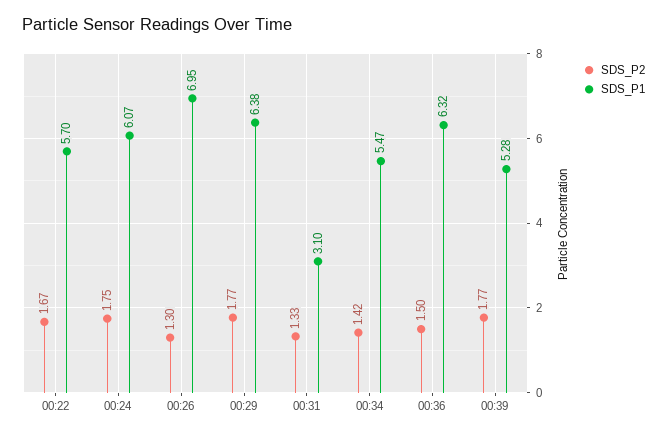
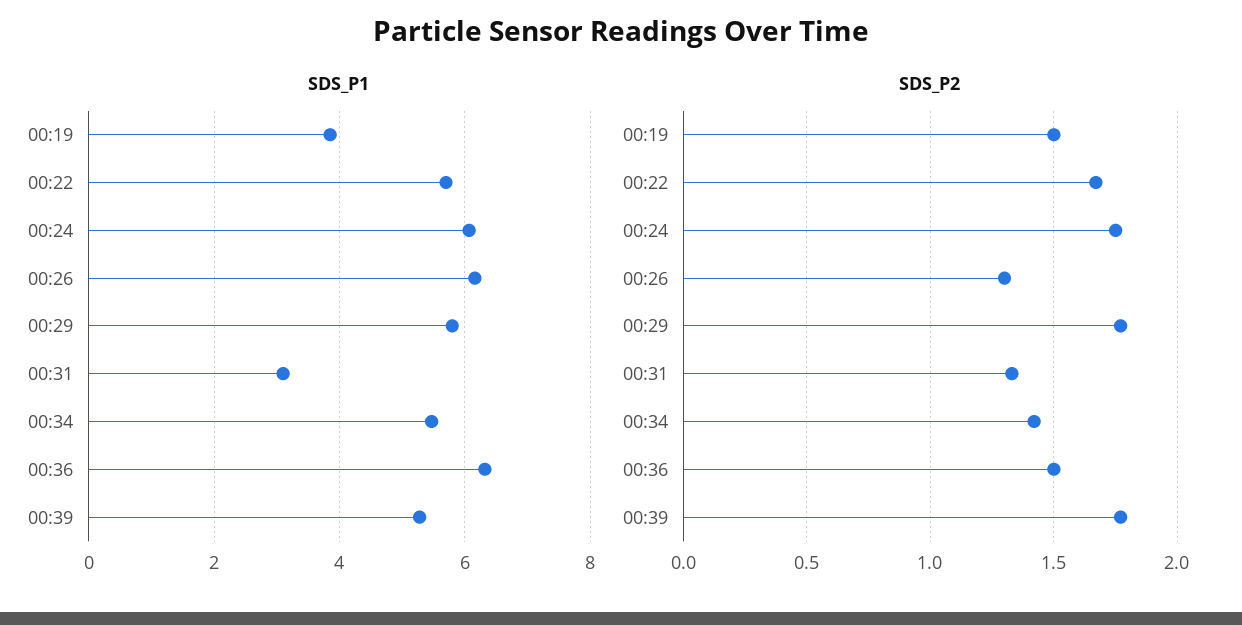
SDS_P1, 00:26: 6.95 -> 6.2
SDS_P1, 00:29: 6.38 -> 5.8
SDS_P1, 00:19: none -> 3.8
SDS_P2, 00:19: none -> 1.5

